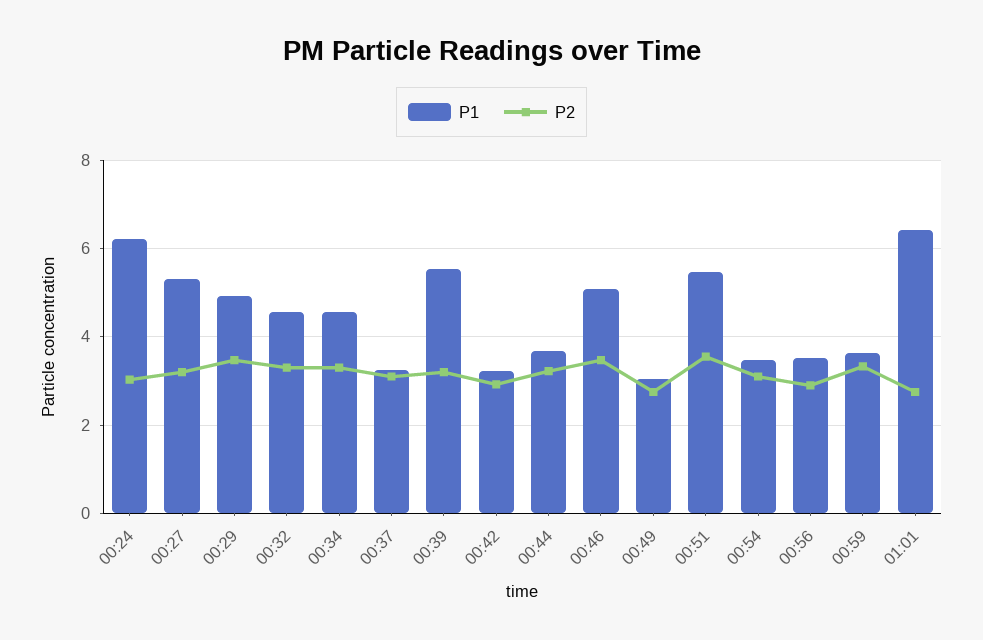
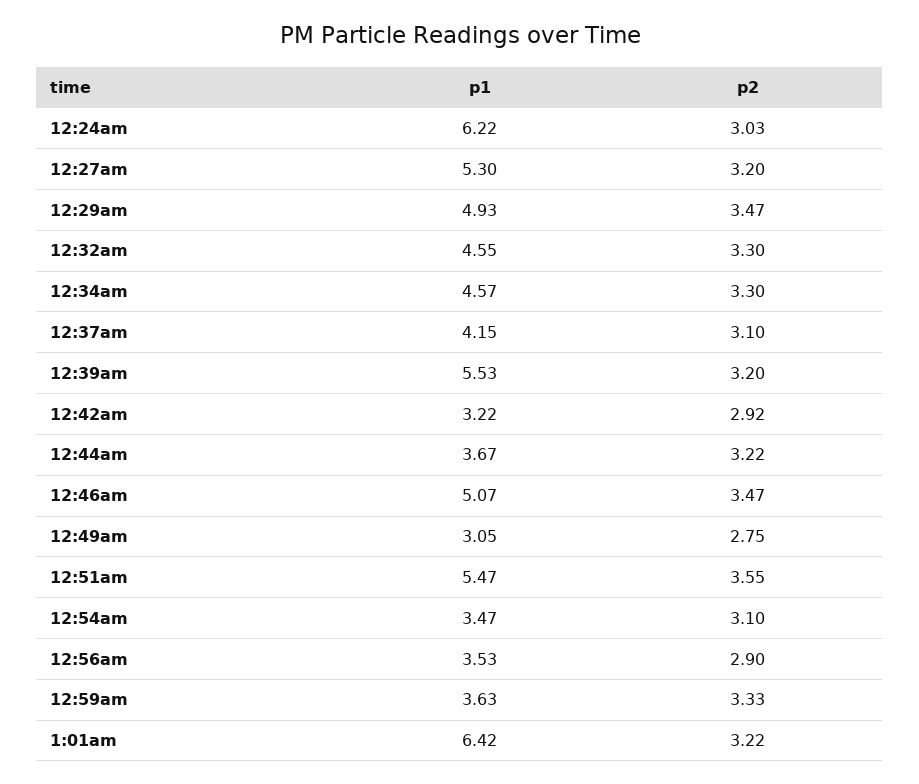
P1, 00:37: 3.2 -> 4.15
P2, 01:01: 2.8 -> 3.22

